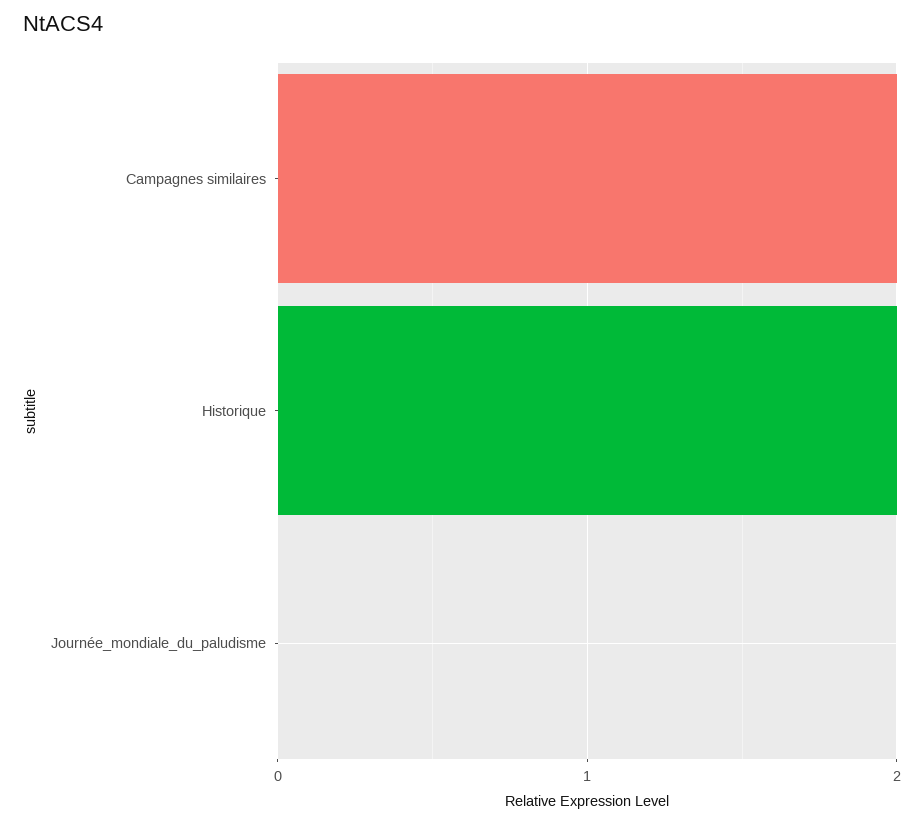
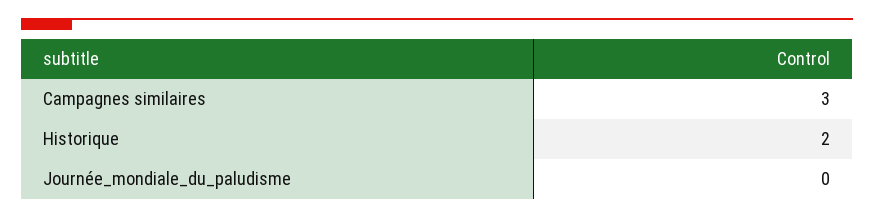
Campagnes similaires: 2 -> 3

